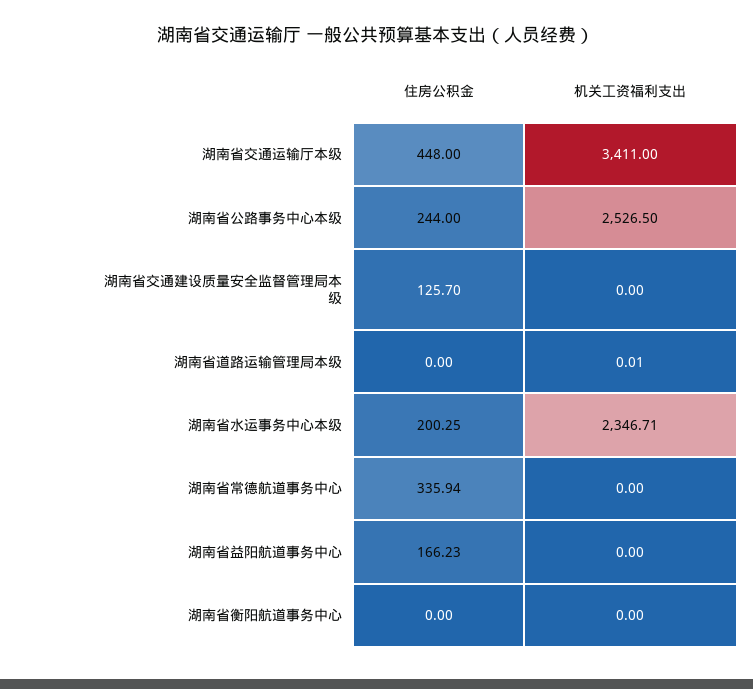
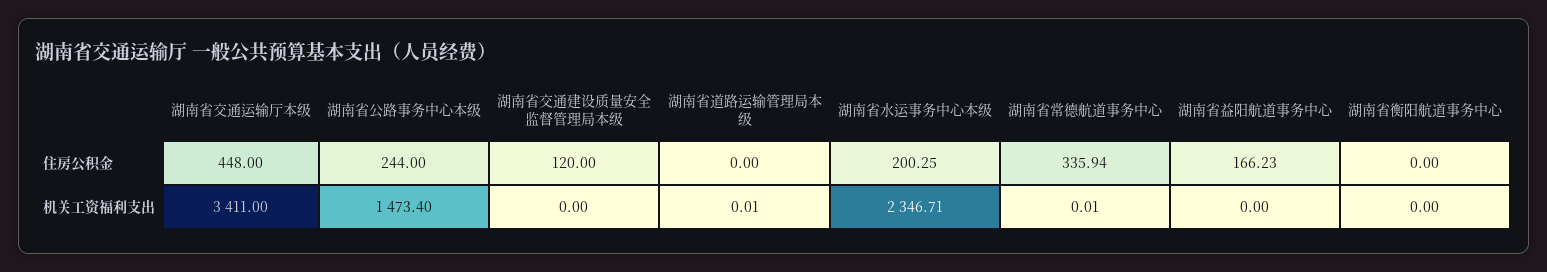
机关工资福利支出, 湖南省公路事务中心本级: 2526.5 -> 1473.4
住房公积金, 湖南省交通建设质量安全监督管理局本级: 125.7 -> 120
机关工资福利支出, 湖南省常德航道事务中心: 0 -> 0.01

